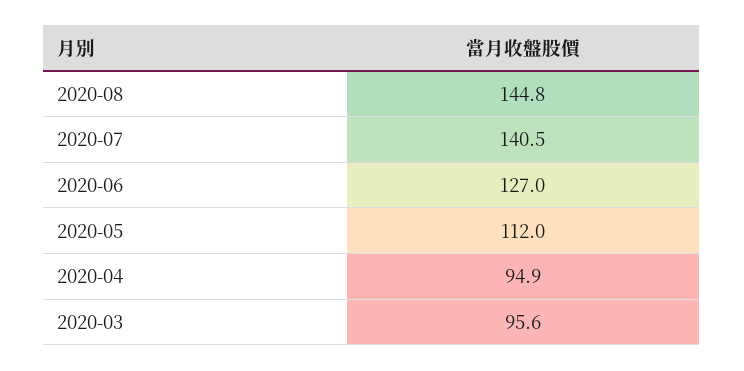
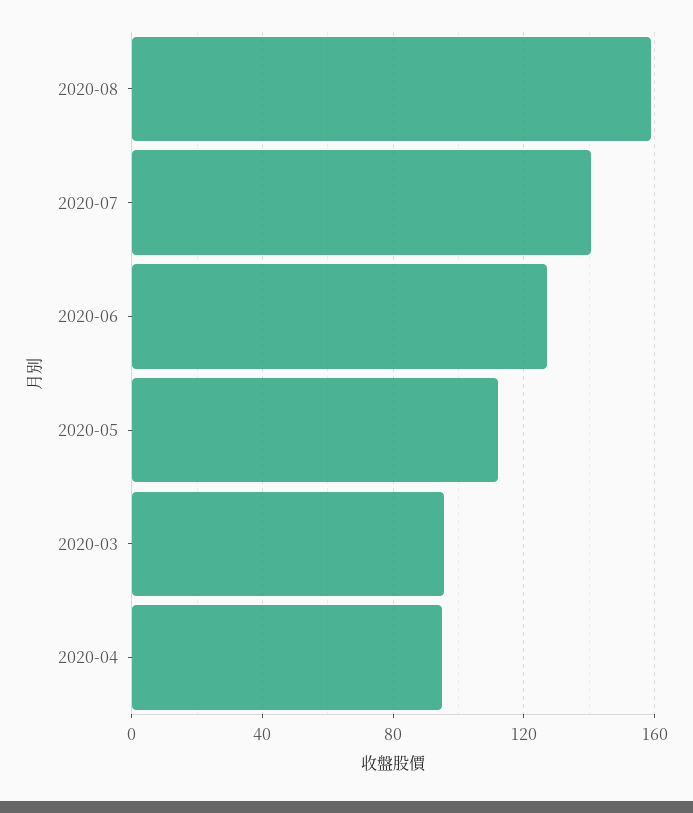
2020-08: 144.8 -> 160

